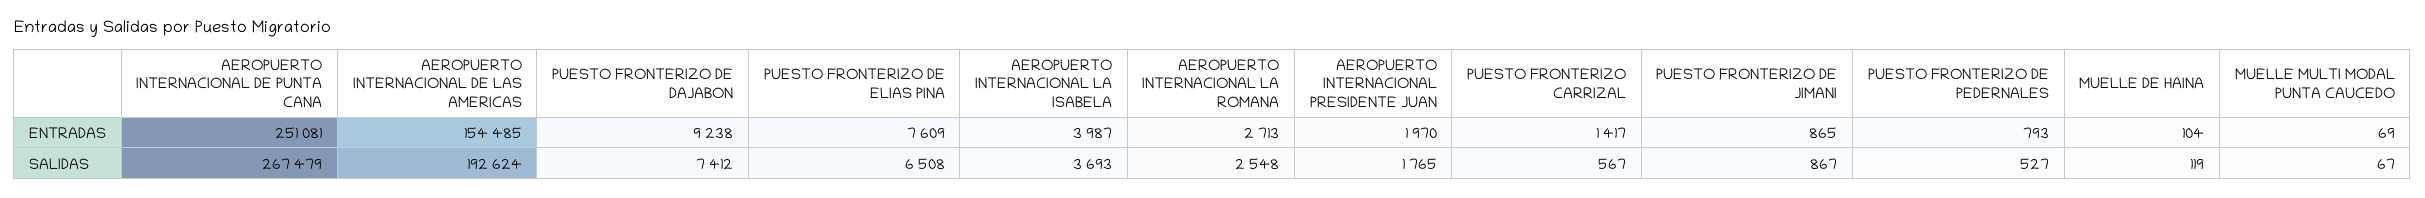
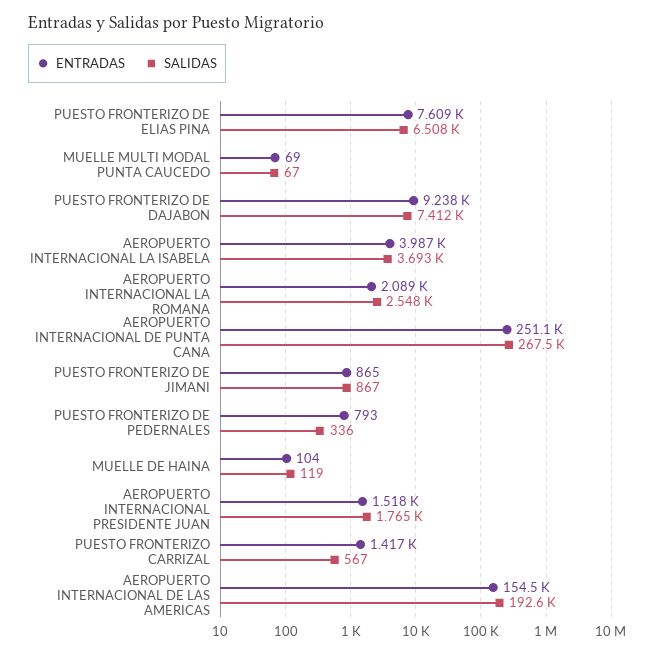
ENTRADAS, AEROPUERTO INTERNACIONAL LA ROMANA: 2713 -> 2089
ENTRADAS, AEROPUERTO INTERNACIONAL PRESIDENTE JUAN: 1970 -> 1518
SALIDAS, PUESTO FRONTERIZO DE PEDERNALES: 527 -> 336

